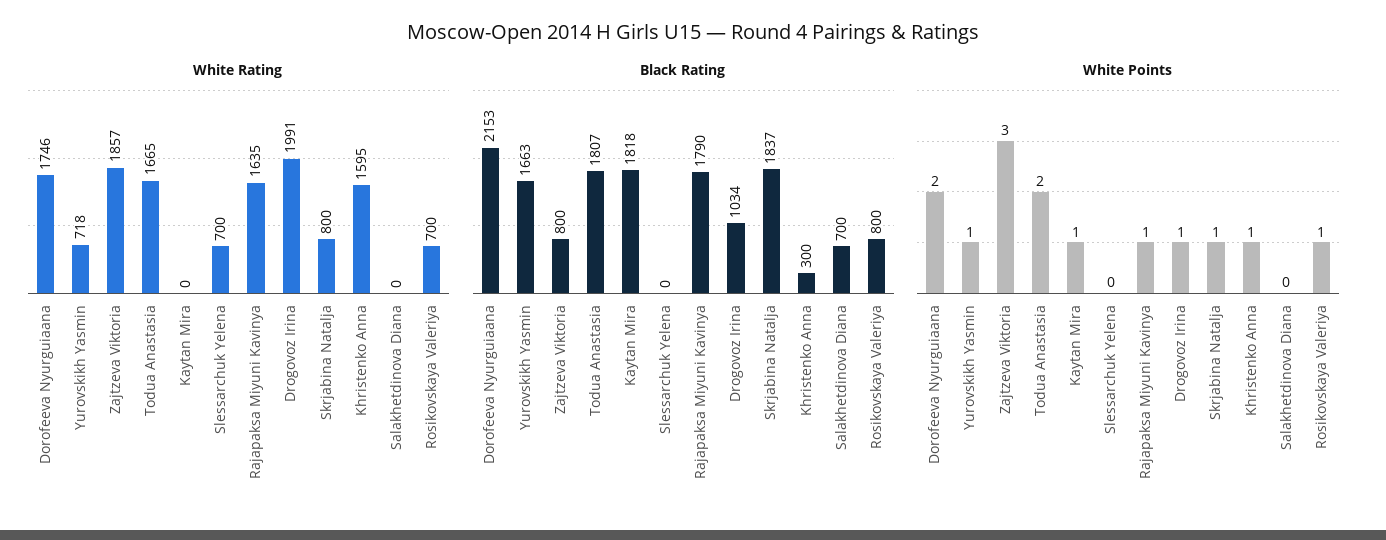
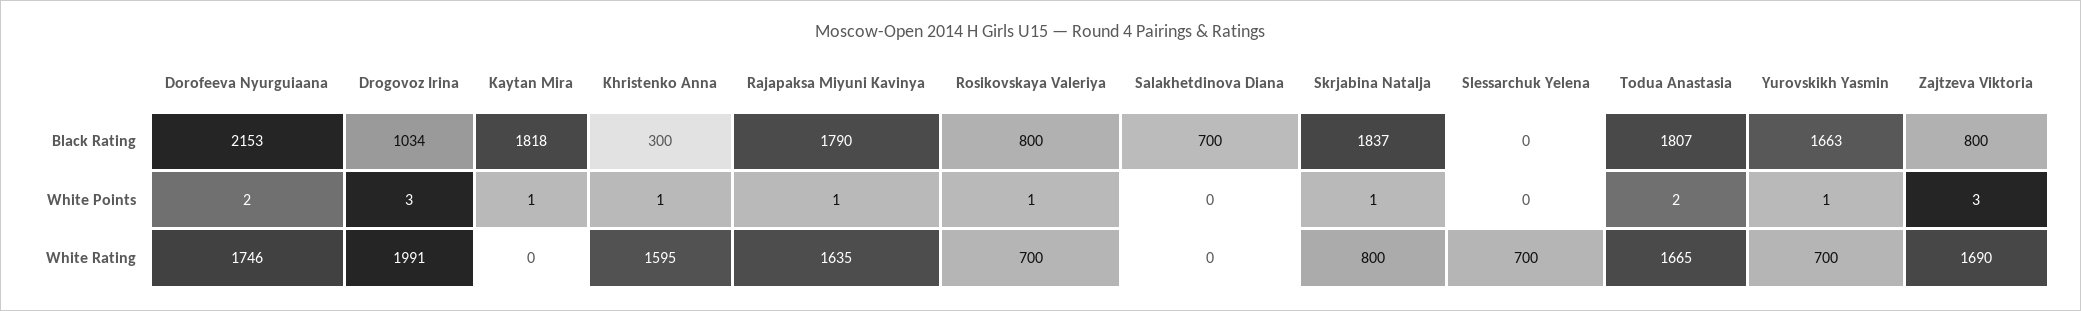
White Rating, Yurovskikh Yasmin: 718 -> 700
White Rating, Zajtzeva Viktoria: 1857 -> 1690
White Points, Drogovoz Irina: 1 -> 3

